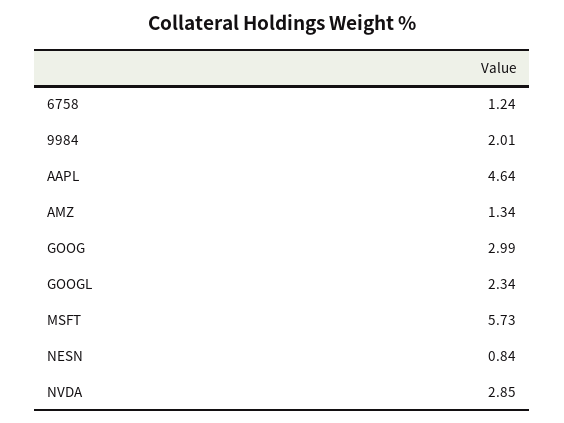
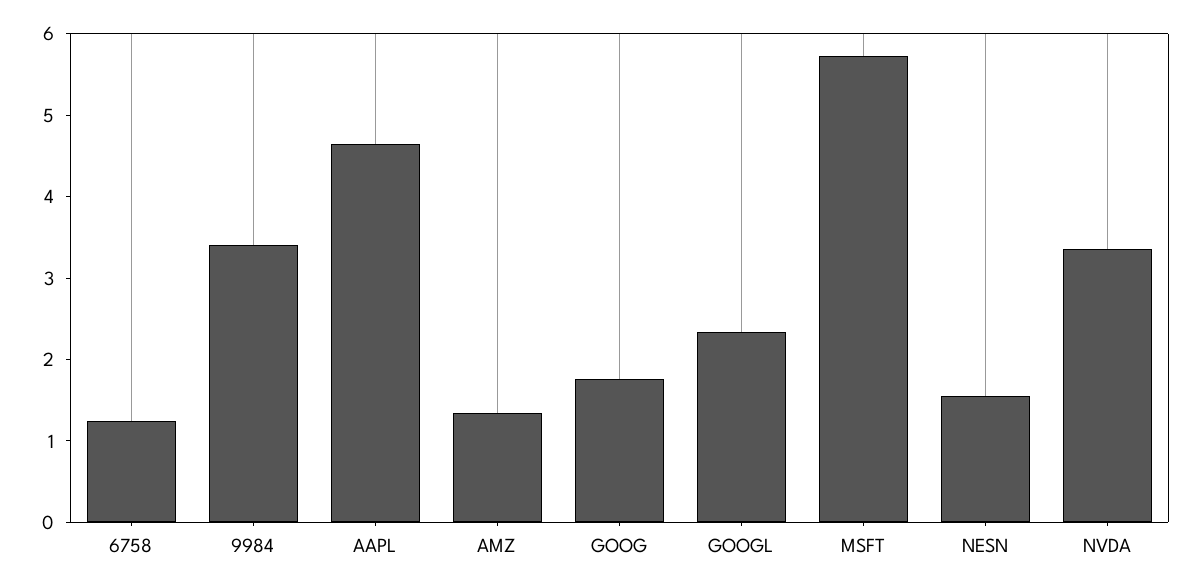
9984: 2.01 -> 3.4
GOOG: 2.99 -> 1.8
NESN: 0.84 -> 1.6
NVDA: 2.85 -> 3.4

